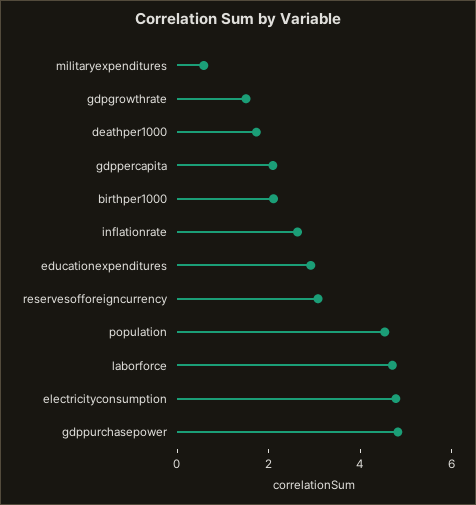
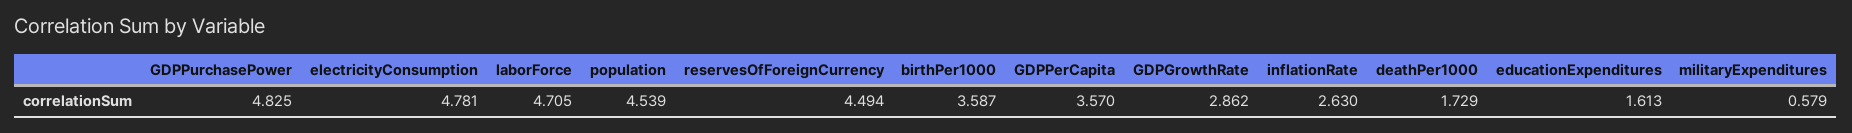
gdpgrowthrate: 1.5 -> 2.862
gdppercapita: 2 -> 3.57
birthper1000: 2 -> 3.587
educationexpenditures: 3 -> 1.613
reservesofforeigncurrency: 3 -> 4.494

